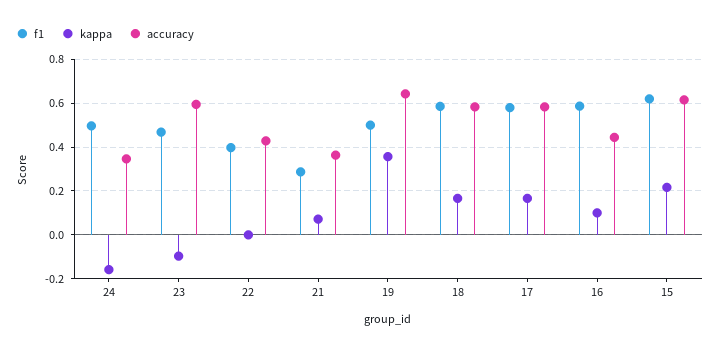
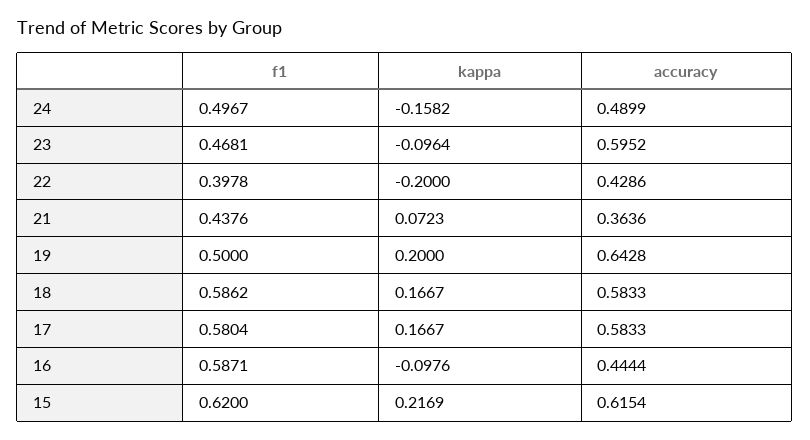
accuracy, 24: 0.35 -> 0.4899
kappa, 22: 0 -> -0.2
f1, 21: 0.3 -> 0.4376
kappa, 19: 0.35 -> 0.2
kappa, 16: 0.1 -> -0.0976

